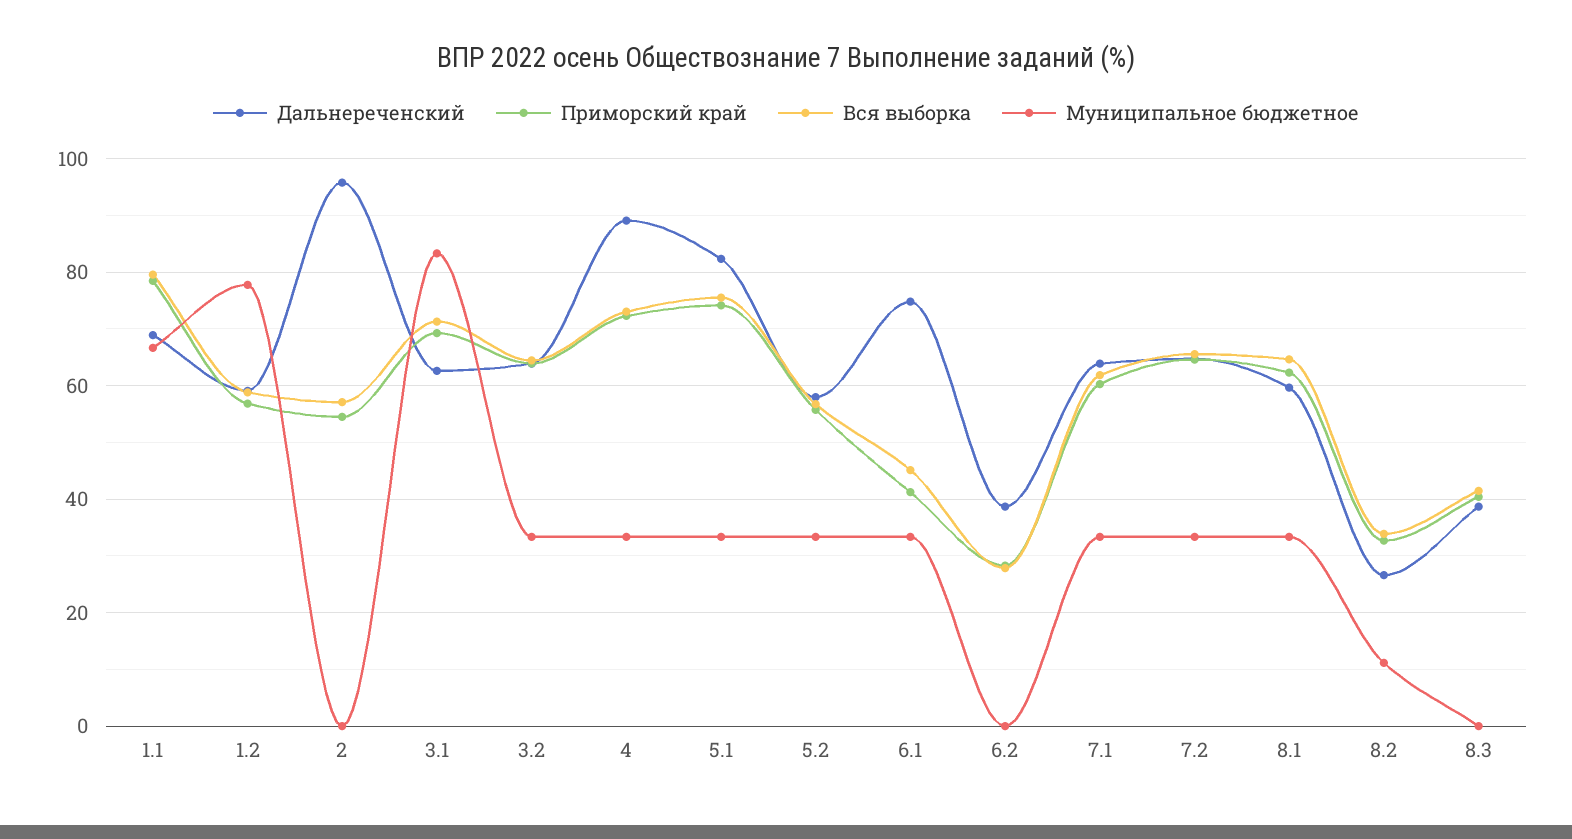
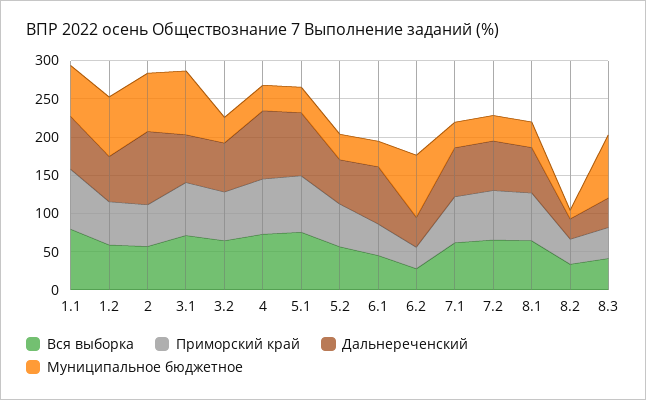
Муниципальное бюджетное, 2: 0 -> 75
Муниципальное бюджетное, 6.2: 0 -> 75
Муниципальное бюджетное, 8.3: 0 -> 75

